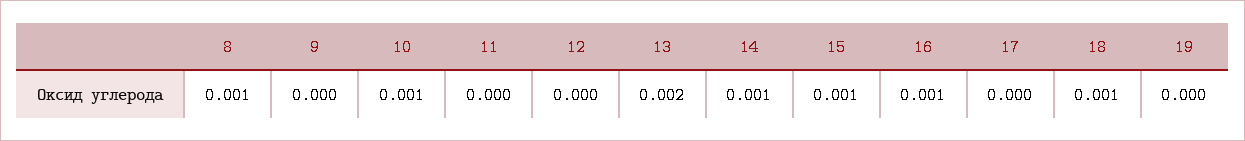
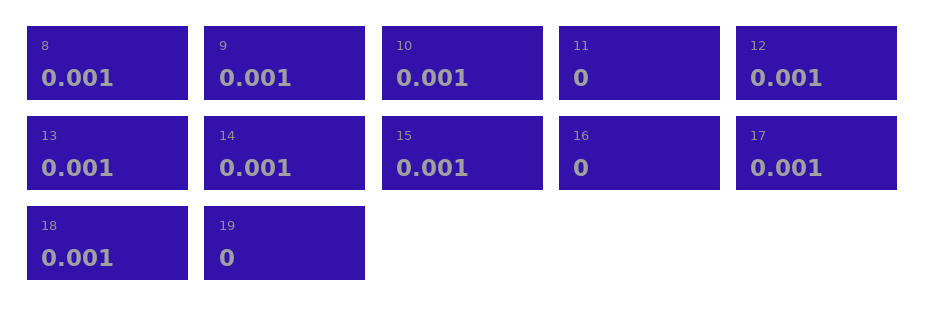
9: 0 -> 0.001
12: 0 -> 0.001
13: 0.002 -> 0.001
16: 0.001 -> 0
17: 0 -> 0.001

